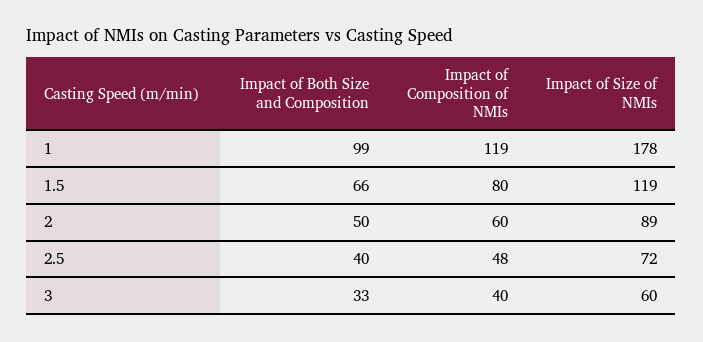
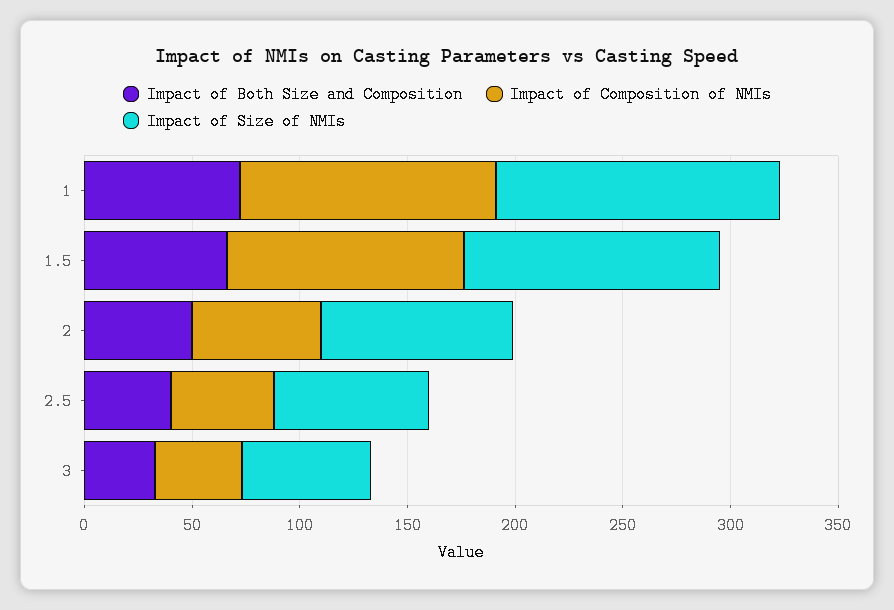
Impact of Both Size and Composition, 1: 99 -> 70
Impact of Size of NMIs, 1: 178 -> 130
Impact of Composition of NMIs, 1.5: 80 -> 110

